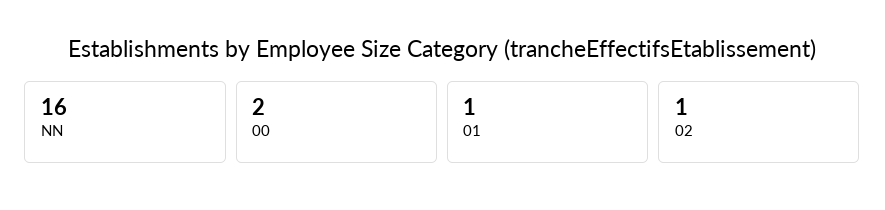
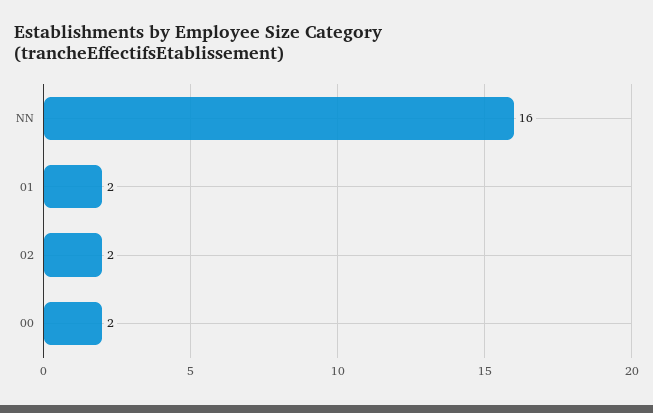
01: 1 -> 2
02: 1 -> 2

